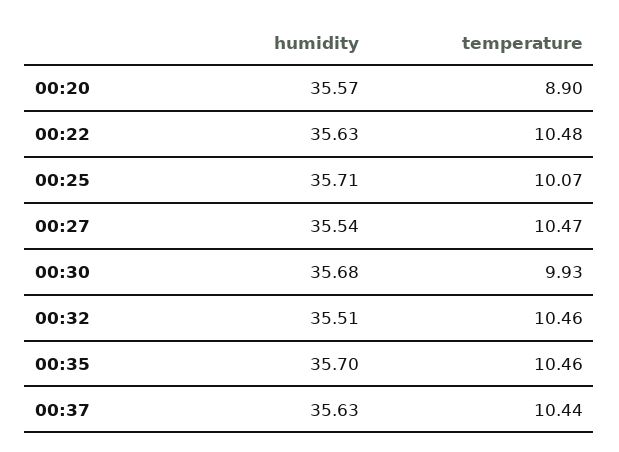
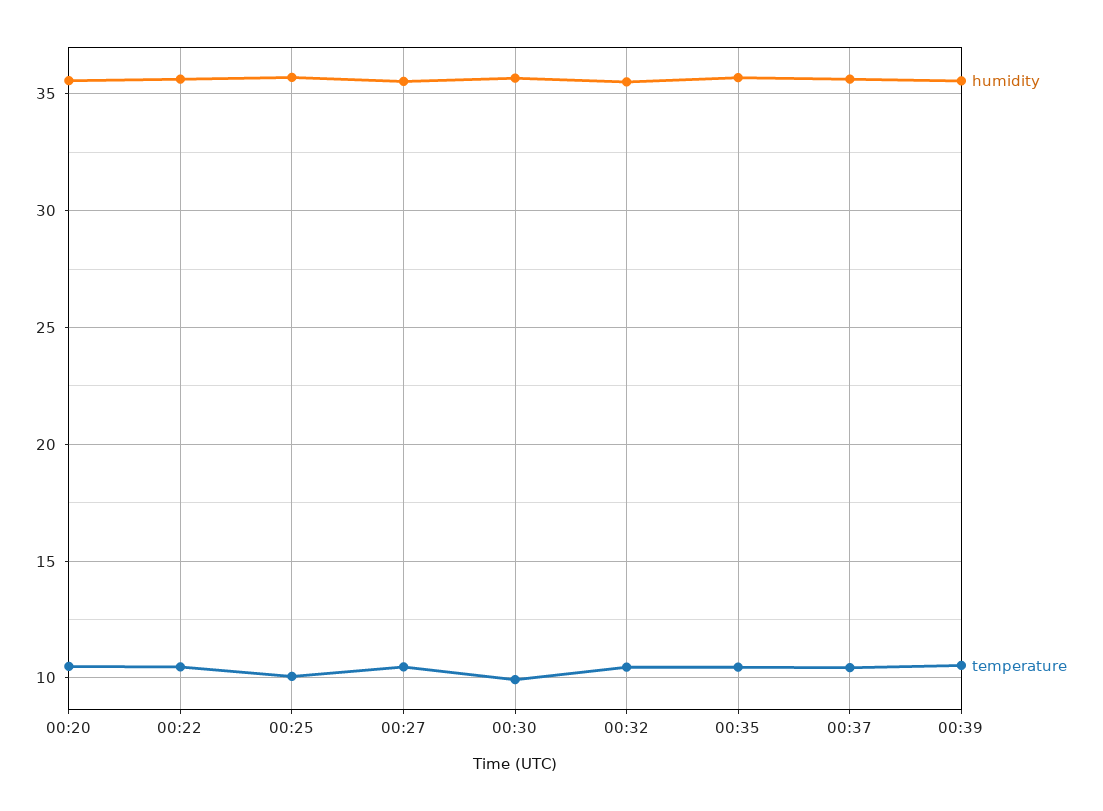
temperature, 00:20: 8.9 -> 10.5
humidity, 00:39: none -> 35.5
temperature, 00:39: none -> 10.5

